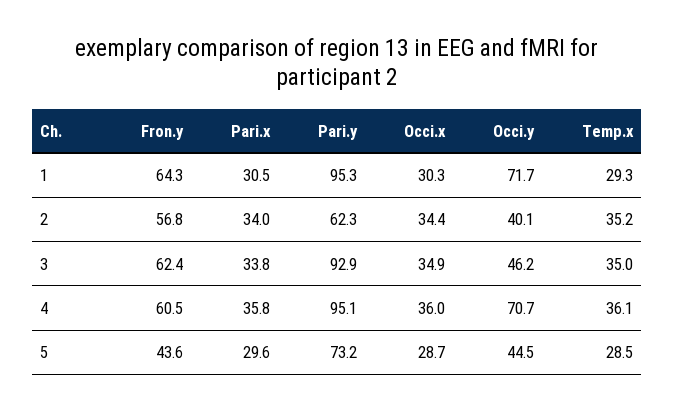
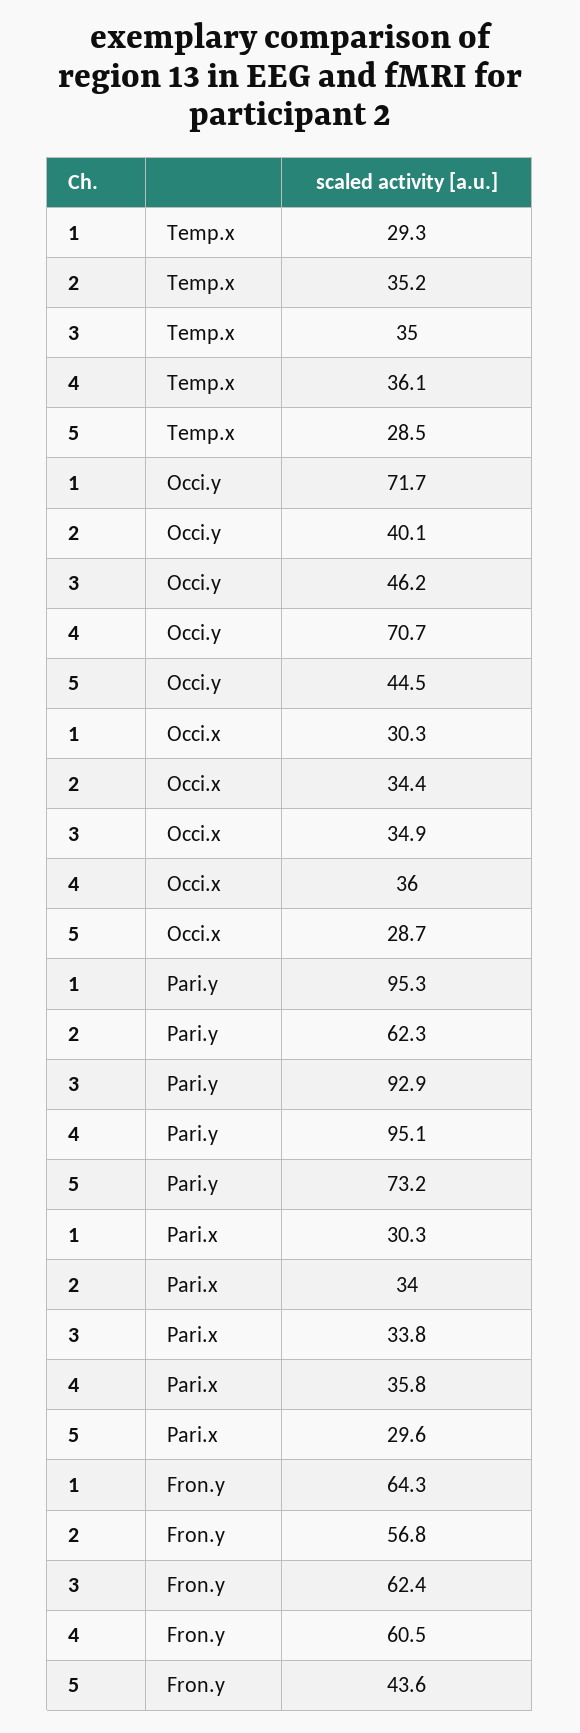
Pari.x, 1: 30.5 -> 30.3

